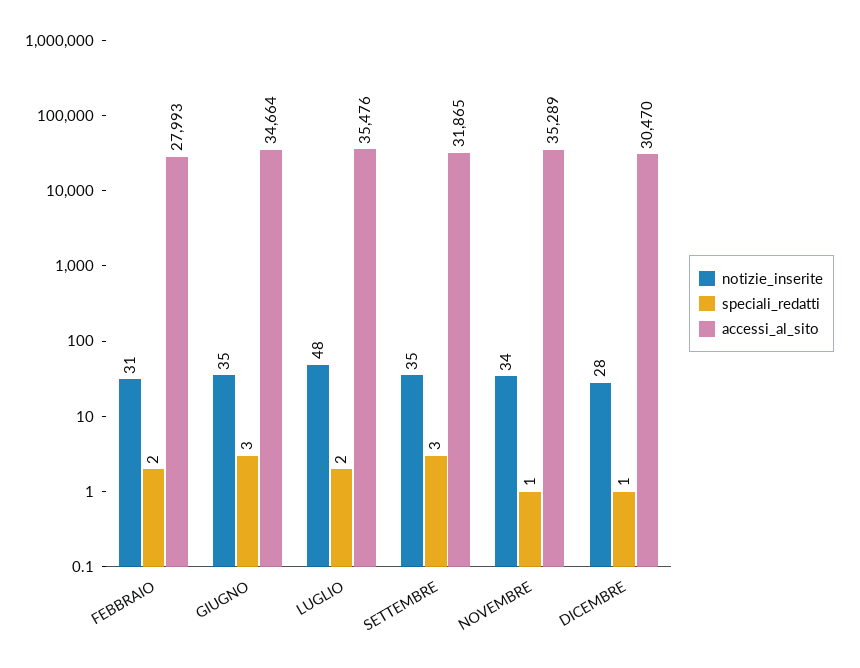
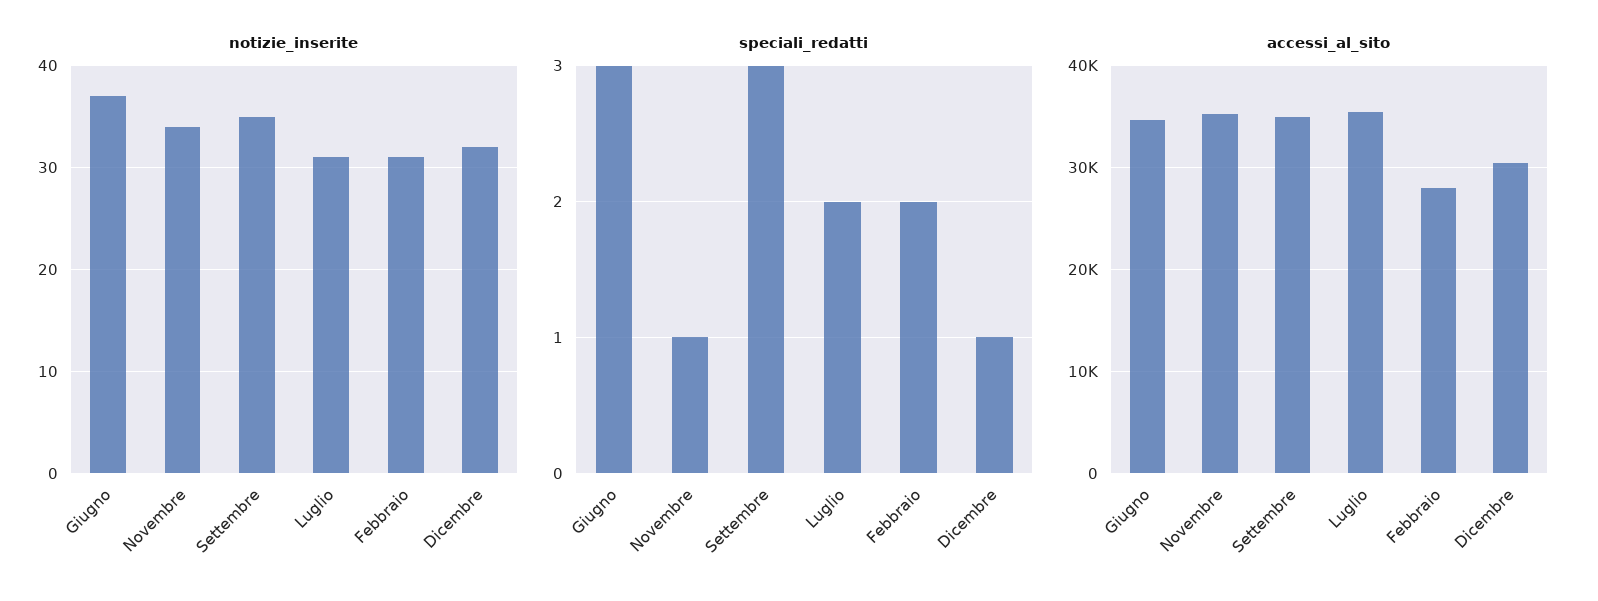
notizie_inserite, GIUGNO: 35 -> 37
notizie_inserite, LUGLIO: 48 -> 31
accessi_al_sito, SETTEMBRE: 31865 -> 35000
notizie_inserite, DICEMBRE: 28 -> 32

